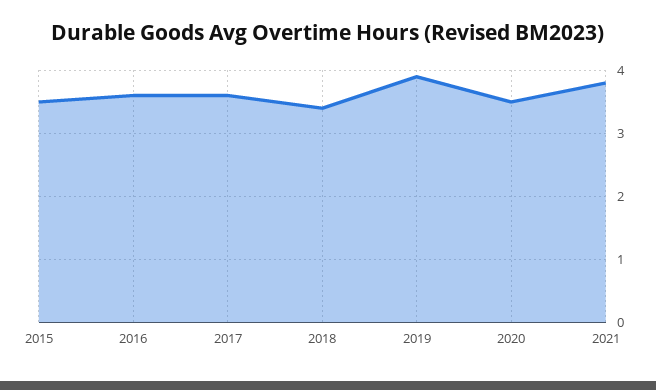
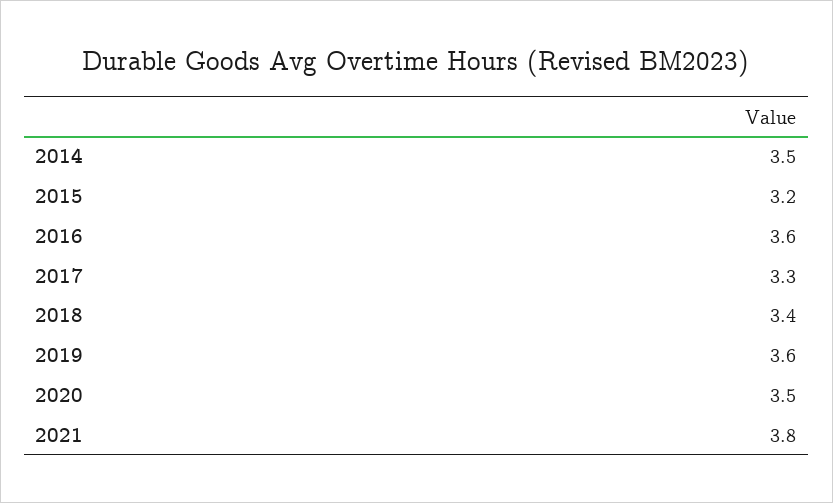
2015: 3.5 -> 3.2
2017: 3.6 -> 3.3
2019: 3.9 -> 3.6
2014: none -> 3.5

